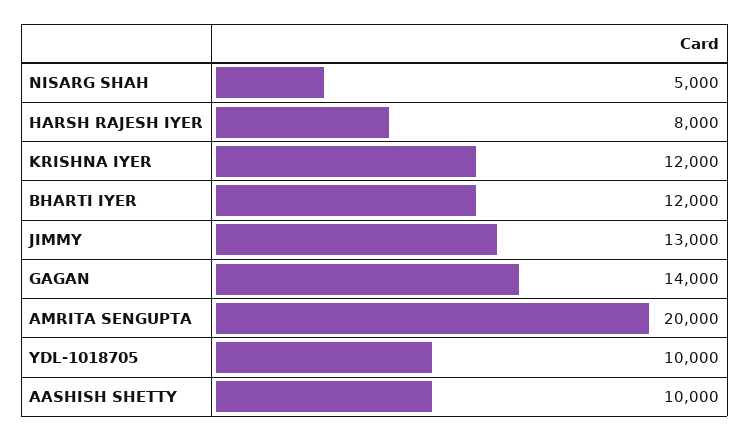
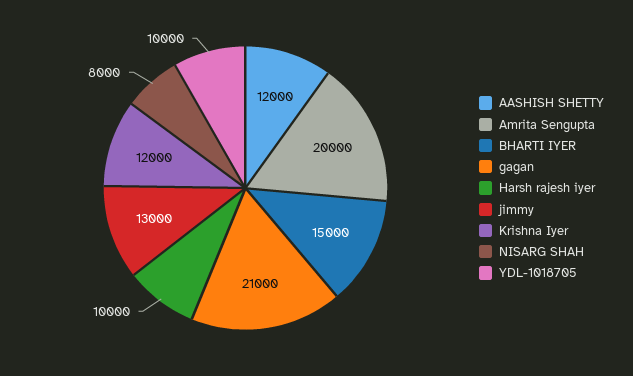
NISARG SHAH: 5000 -> 8000
HARSH RAJESH IYER: 8000 -> 10000
BHARTI IYER: 12000 -> 15000
GAGAN: 14000 -> 21000
AASHISH SHETTY: 10000 -> 12000

